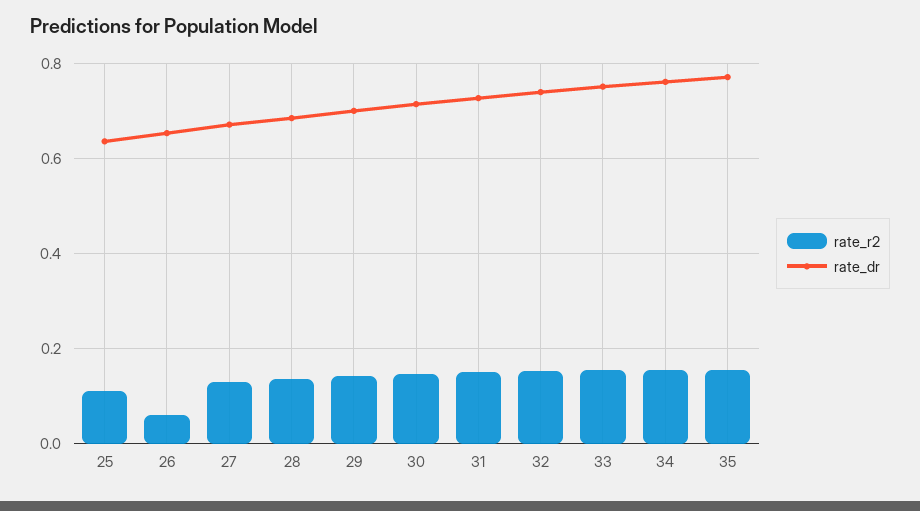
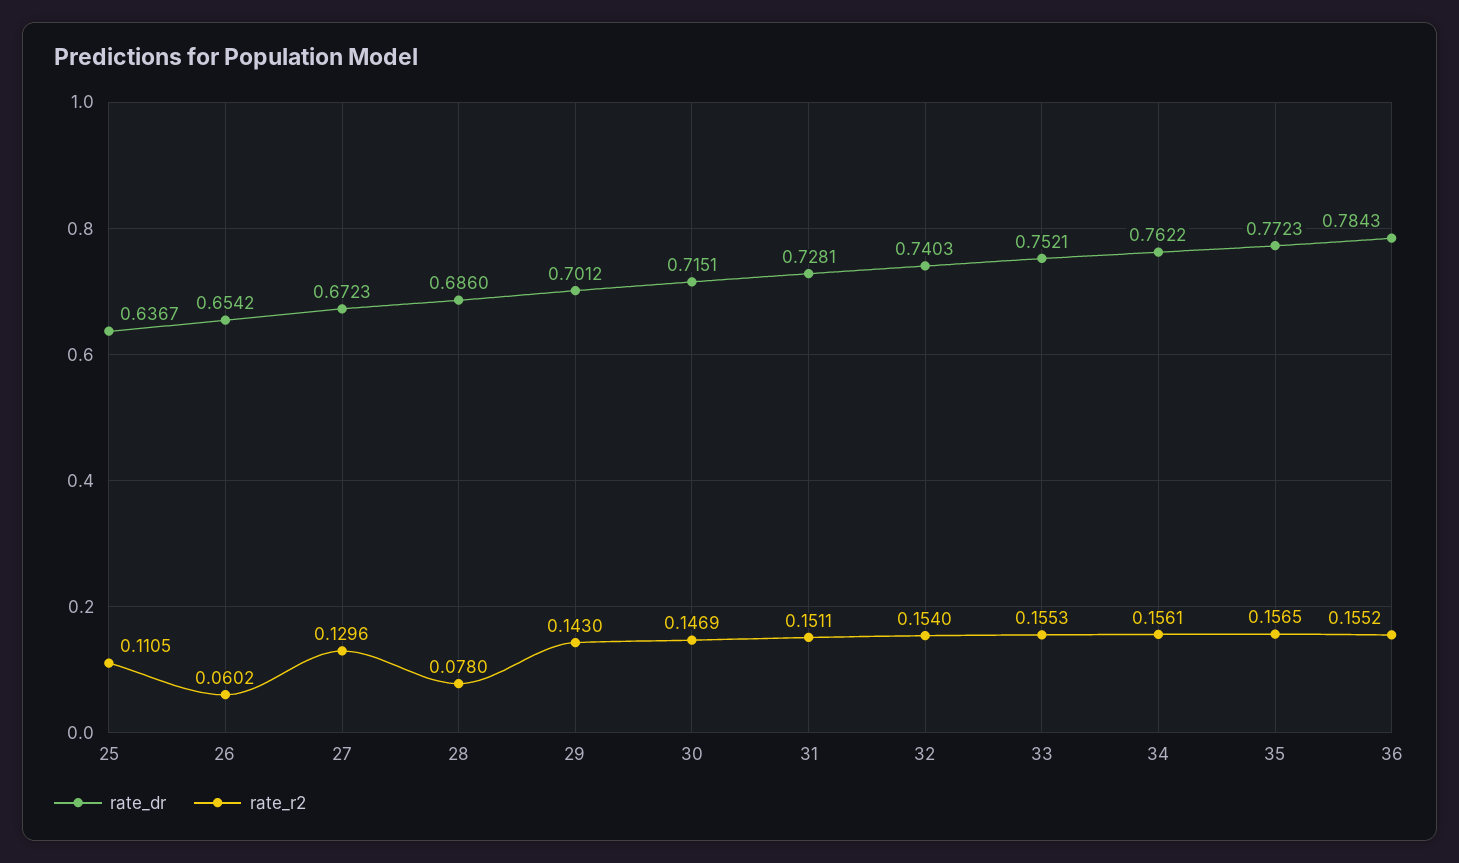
rate_r2, 28: 0.14 -> 0.078
rate_dr, 36: none -> 0.7843
rate_r2, 36: none -> 0.1552

